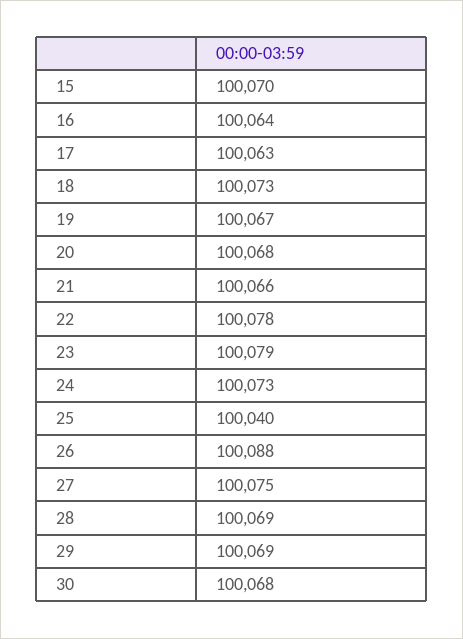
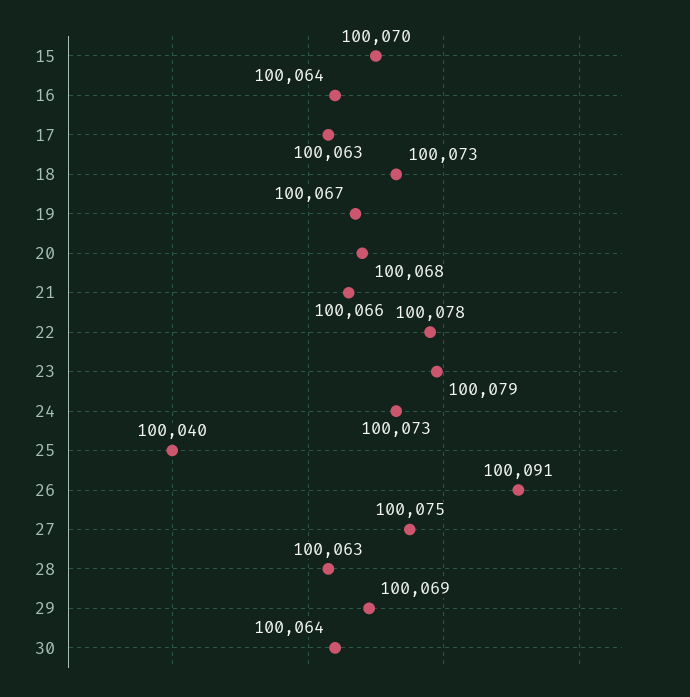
26: 100088 -> 100091
28: 100069 -> 100063
30: 100068 -> 100064

